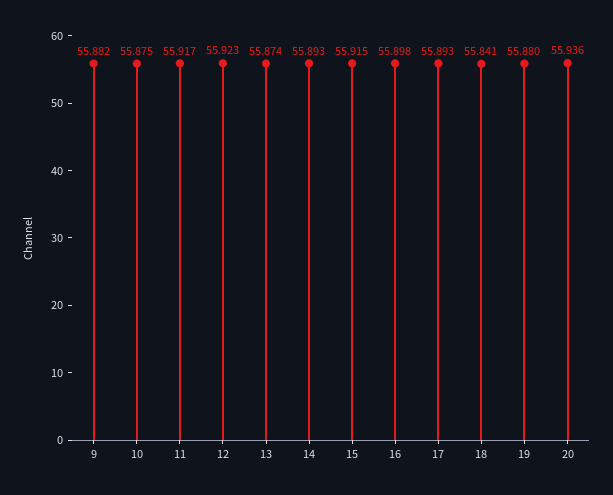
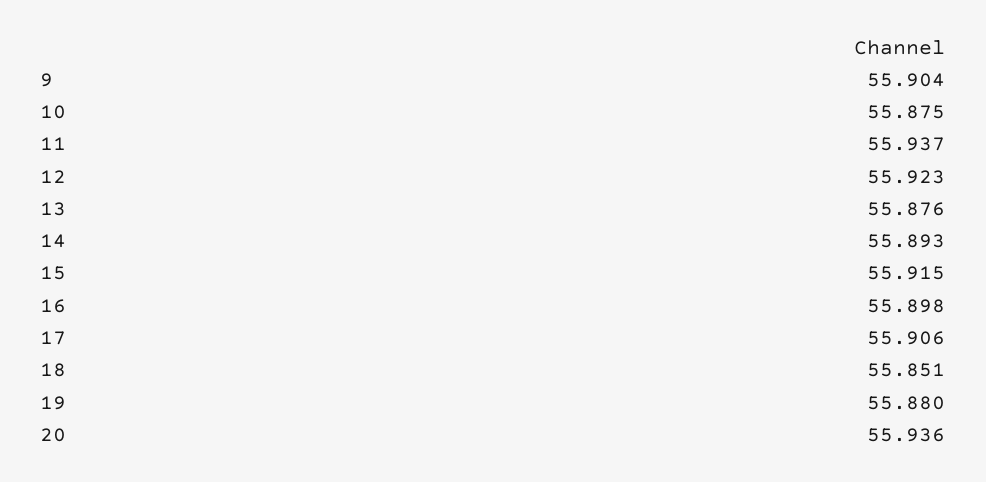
9: 55.882 -> 55.904
11: 55.917 -> 55.937
13: 55.874 -> 55.876
17: 55.893 -> 55.906
18: 55.841 -> 55.851

